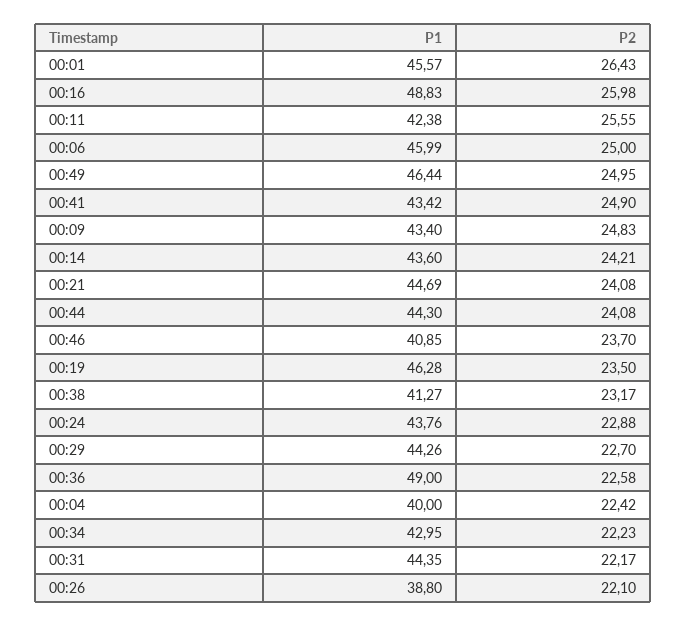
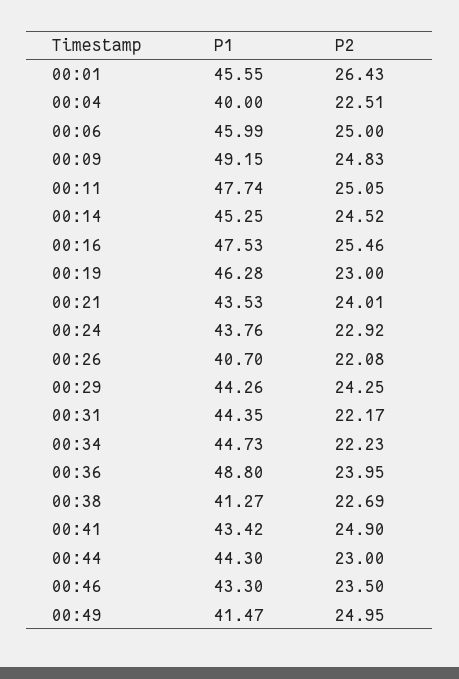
P1, 00:01: 45.57 -> 45.55
P1, 00:16: 48.83 -> 47.53
P2, 00:16: 25.98 -> 25.46
P1, 00:11: 42.38 -> 47.74
P2, 00:11: 25.55 -> 25.05
P1, 00:49: 46.44 -> 41.47
P1, 00:09: 43.4 -> 49.15
P1, 00:14: 43.6 -> 45.25
P2, 00:14: 24.21 -> 24.52
P1, 00:21: 44.69 -> 43.53
P2, 00:21: 24.08 -> 24.01
P2, 00:44: 24.08 -> 23
P1, 00:46: 40.85 -> 43.3
P2, 00:46: 23.7 -> 23.5
P2, 00:19: 23.5 -> 23
P2, 00:38: 23.17 -> 22.69
P2, 00:24: 22.88 -> 22.92
P2, 00:29: 22.7 -> 24.25
P1, 00:36: 49 -> 48.8
P2, 00:36: 22.58 -> 23.95
P2, 00:04: 22.42 -> 22.51
P1, 00:34: 42.95 -> 44.73
P1, 00:26: 38.8 -> 40.7
P2, 00:26: 22.1 -> 22.08

